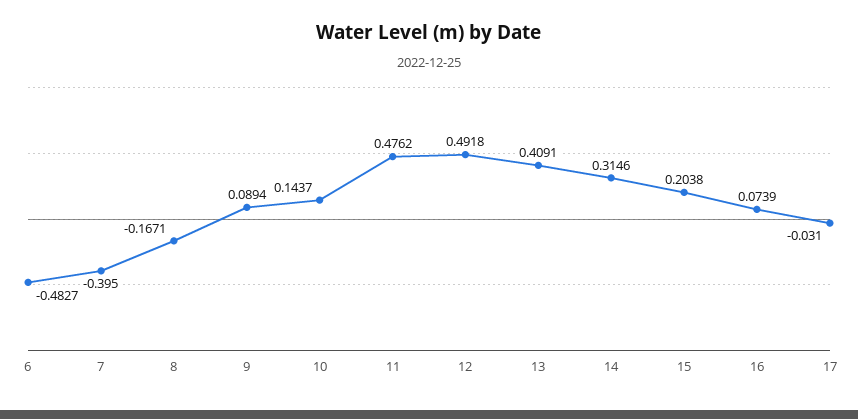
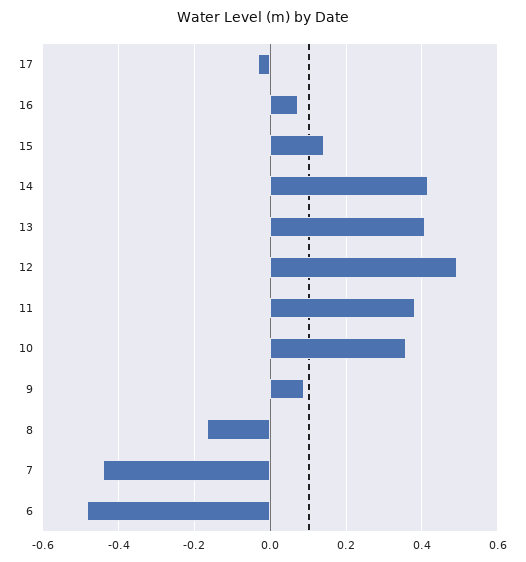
7: -0.395 -> -0.44
10: 0.1437 -> 0.36
11: 0.4762 -> 0.38
14: 0.3146 -> 0.42
15: 0.2038 -> 0.14

